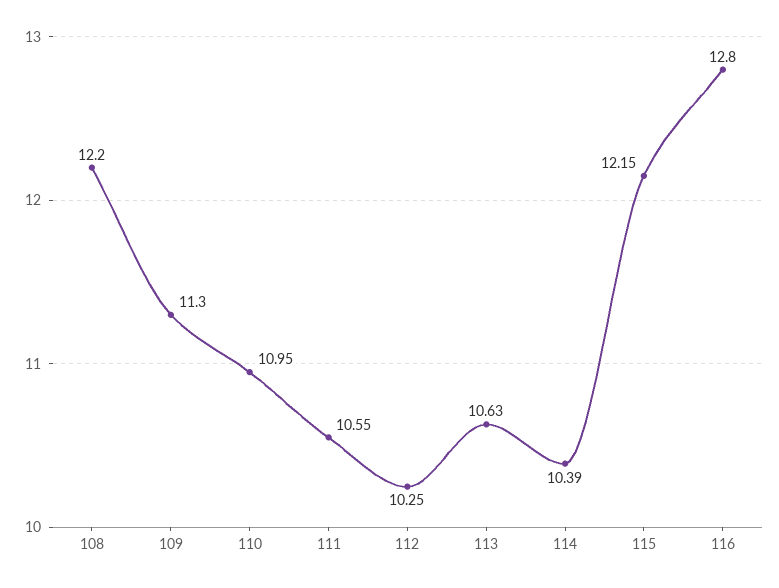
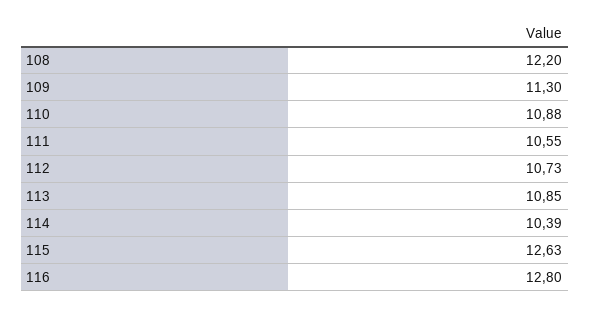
110: 10.95 -> 10.88
112: 10.25 -> 10.73
113: 10.63 -> 10.85
115: 12.15 -> 12.63

